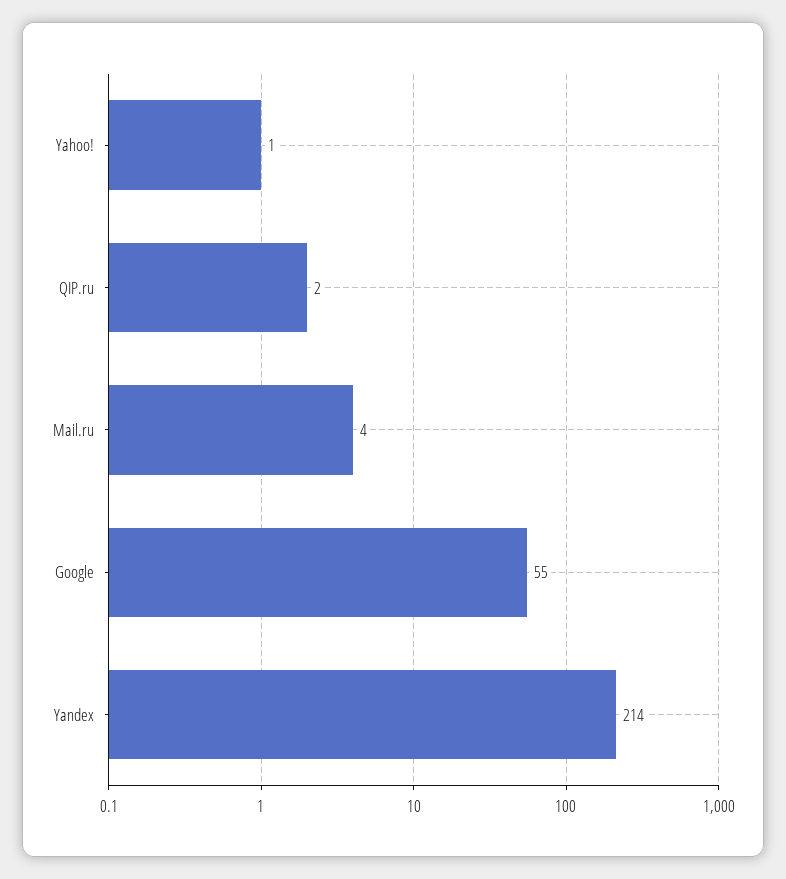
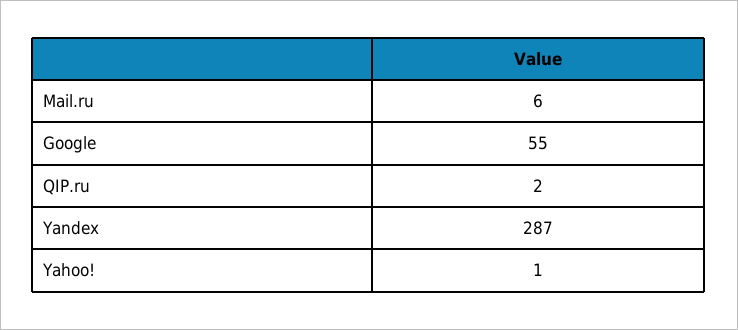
Mail.ru: 4 -> 6
Yandex: 214 -> 287

